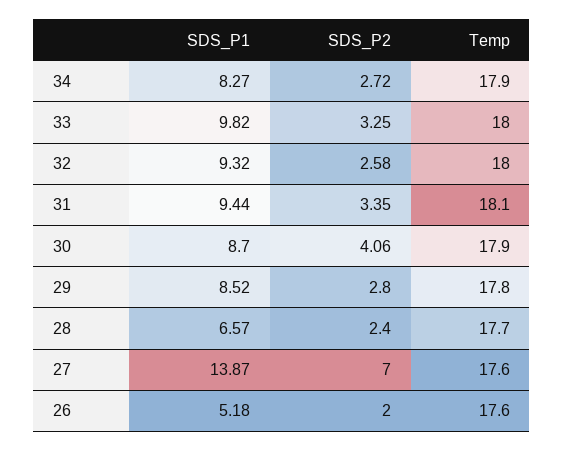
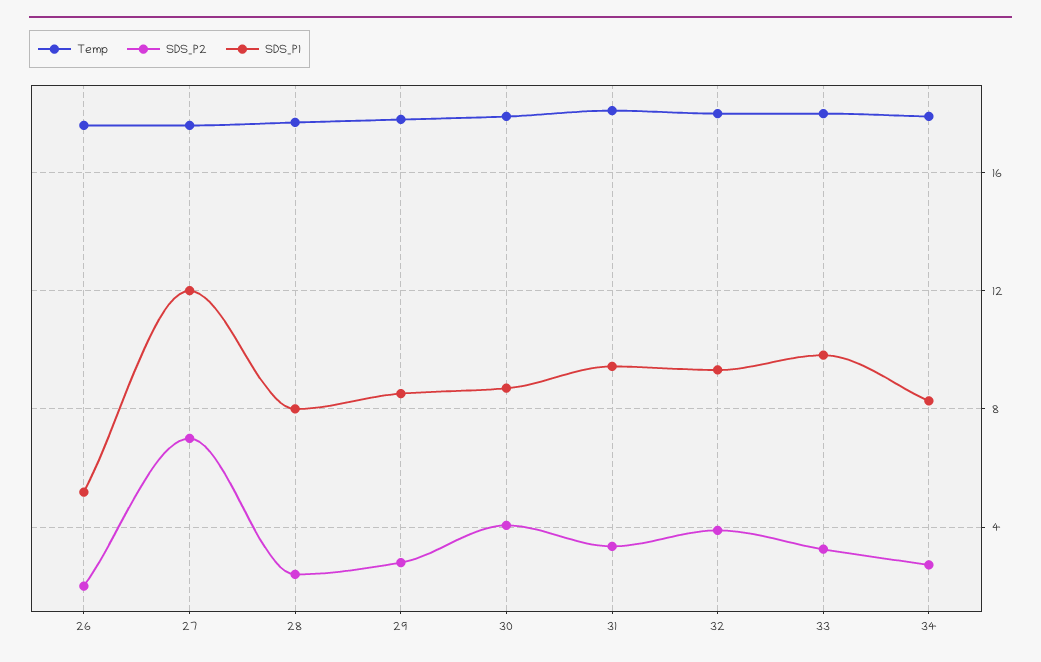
SDS_P2, 32: 2.58 -> 4
SDS_P1, 28: 6.57 -> 8
SDS_P1, 27: 13.87 -> 12

